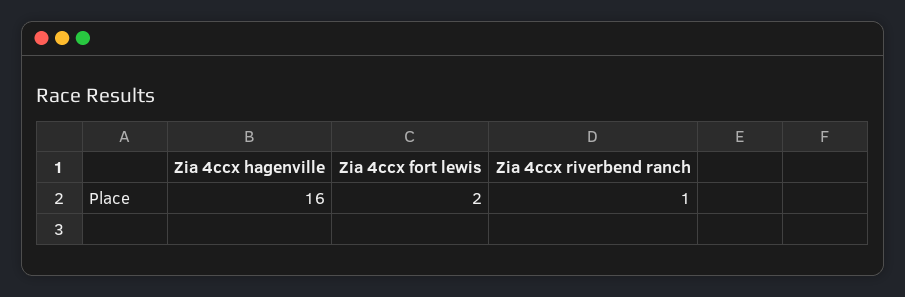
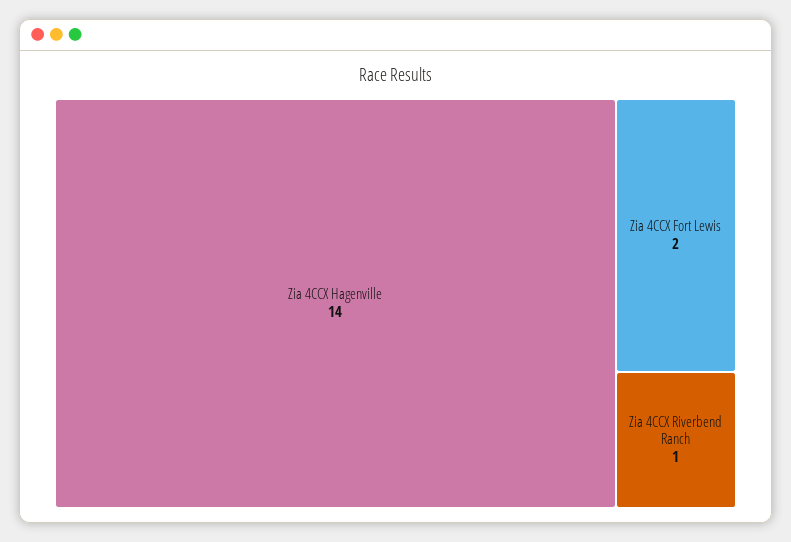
Zia 4ccx hagenville: 16 -> 14

